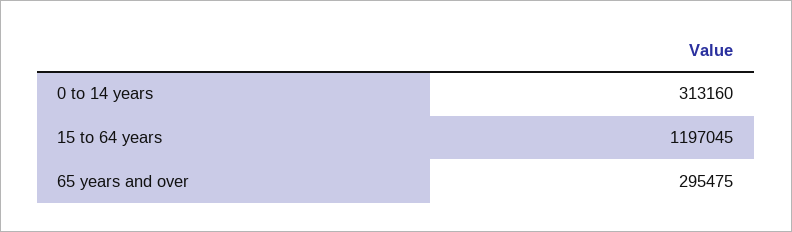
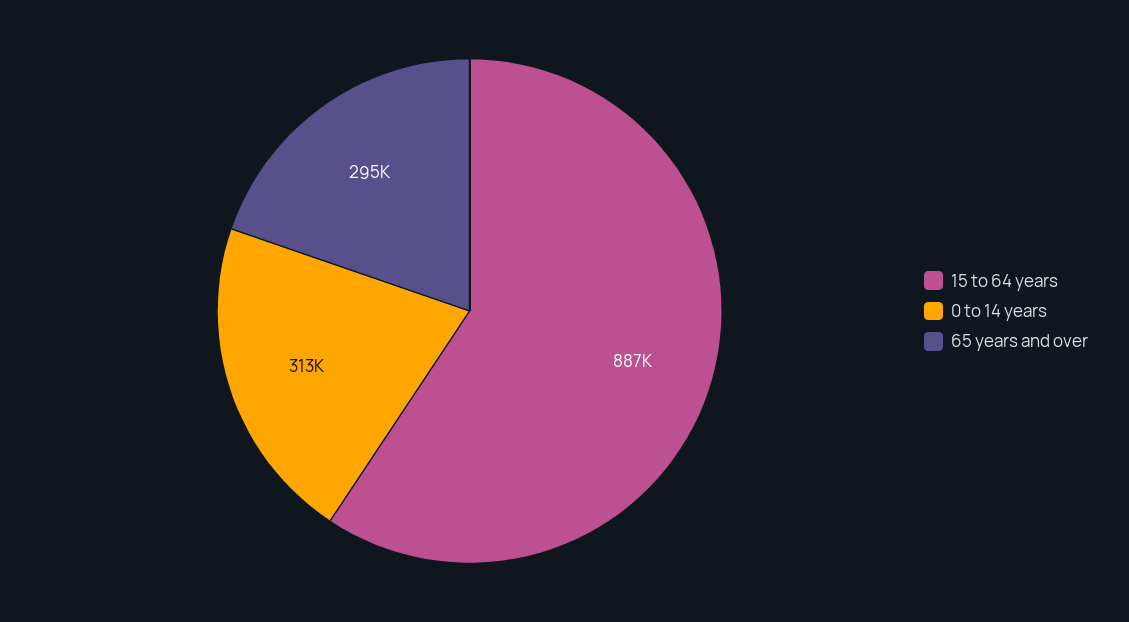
15 to 64 years: 1197045 -> 887000

